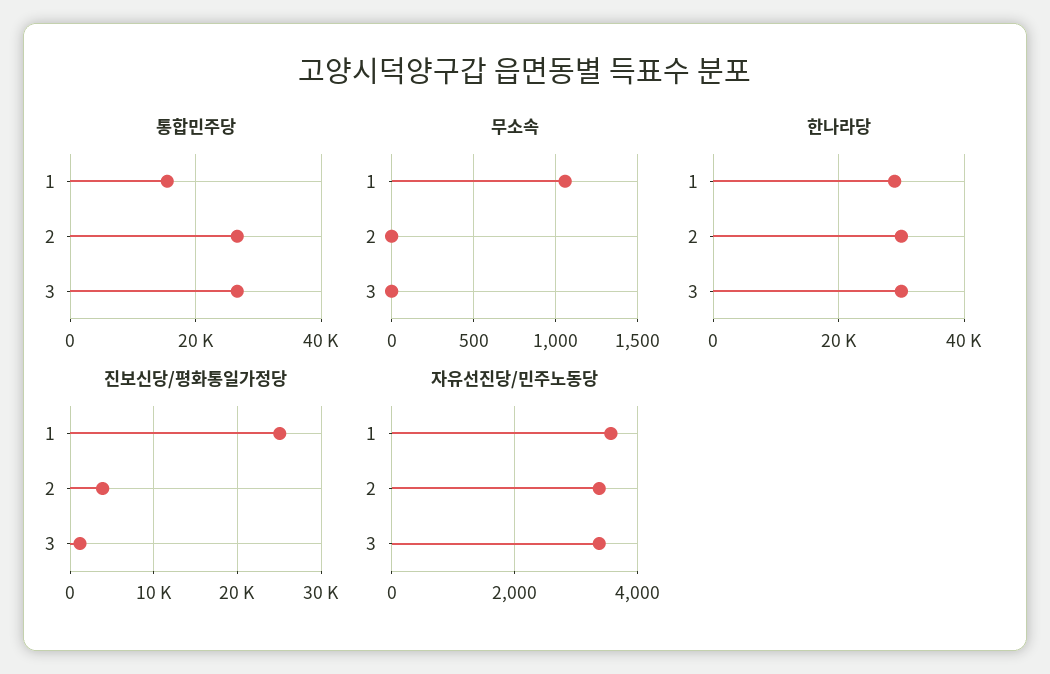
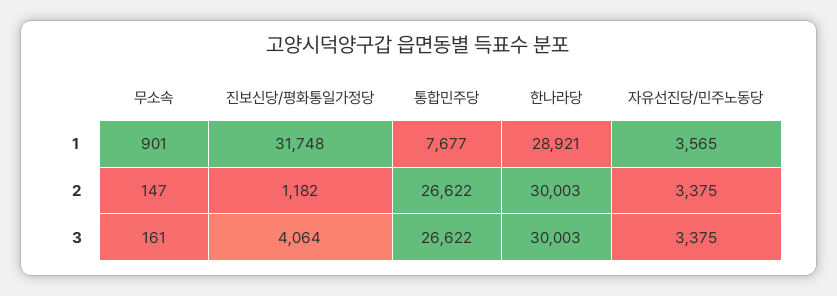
통합민주당, 1: 16000 -> 7677
무소속, 1: 1050 -> 901
무소속, 2: 0 -> 147
무소속, 3: 0 -> 161
진보신당/평화통일가정당, 1: 25000 -> 31748
진보신당/평화통일가정당, 2: 4000 -> 1182
진보신당/평화통일가정당, 3: 1000 -> 4064

